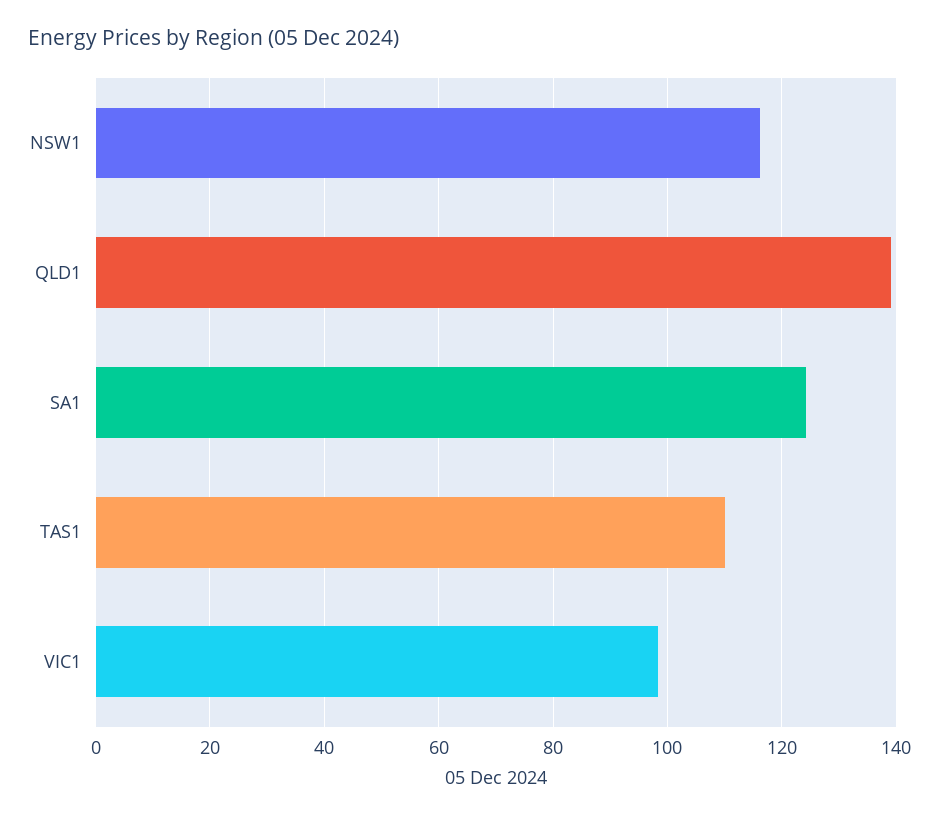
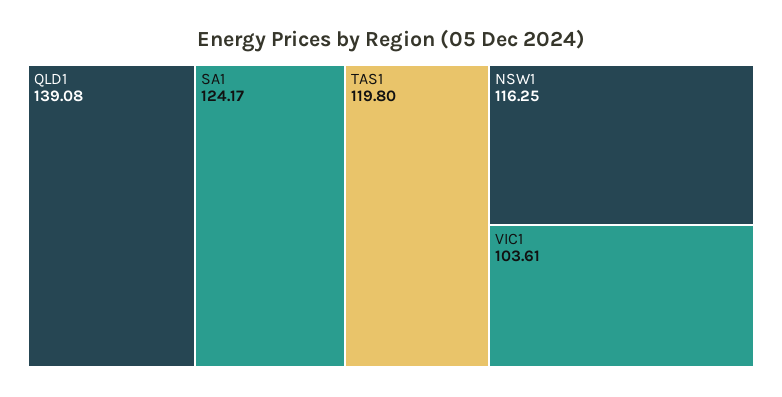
TAS1: 110 -> 119.8
VIC1: 98 -> 103.61

